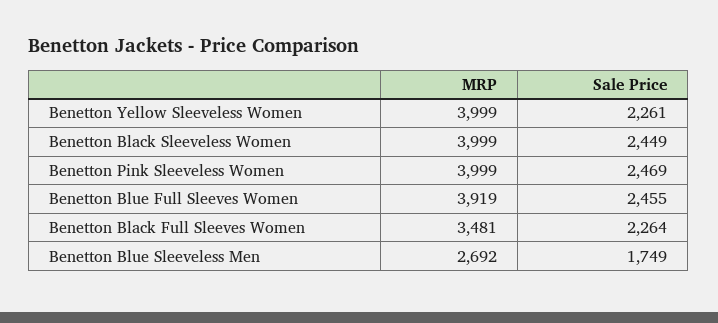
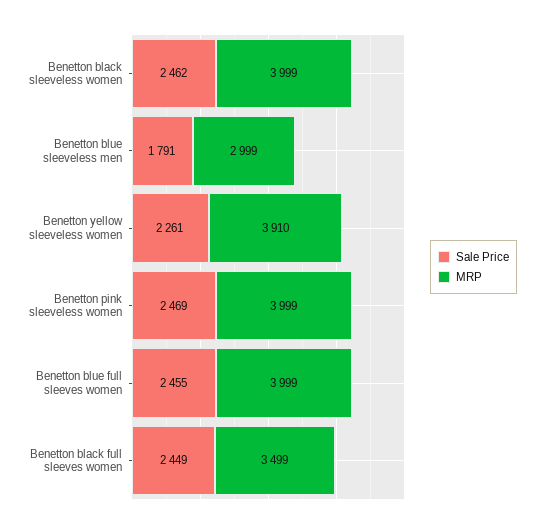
MRP, Benetton Yellow Sleeveless Women: 3999 -> 3910
Sale Price, Benetton Black Sleeveless Women: 2449 -> 2462
MRP, Benetton Blue Full Sleeves Women: 3919 -> 3999
MRP, Benetton Black Full Sleeves Women: 3481 -> 3499
Sale Price, Benetton Black Full Sleeves Women: 2264 -> 2449
MRP, Benetton Blue Sleeveless Men: 2692 -> 2999
Sale Price, Benetton Blue Sleeveless Men: 1749 -> 1791

